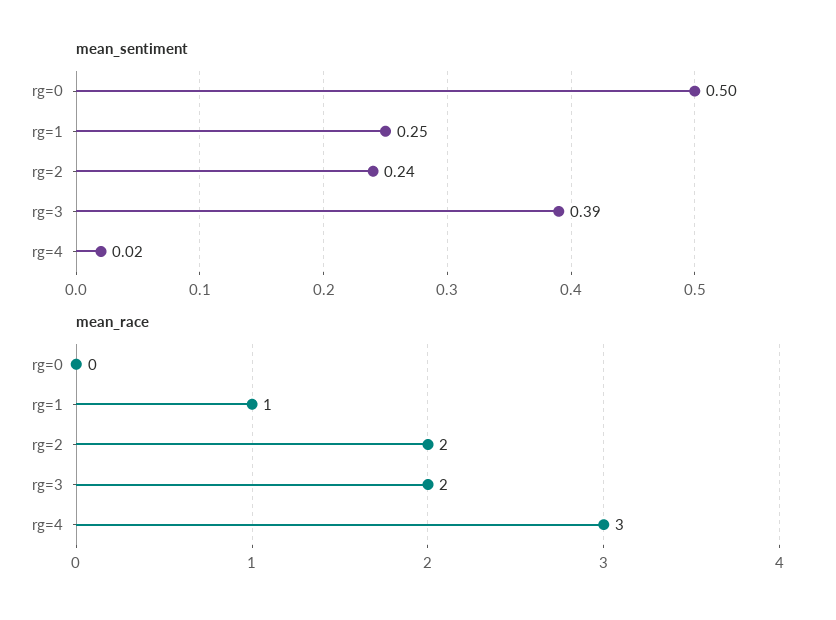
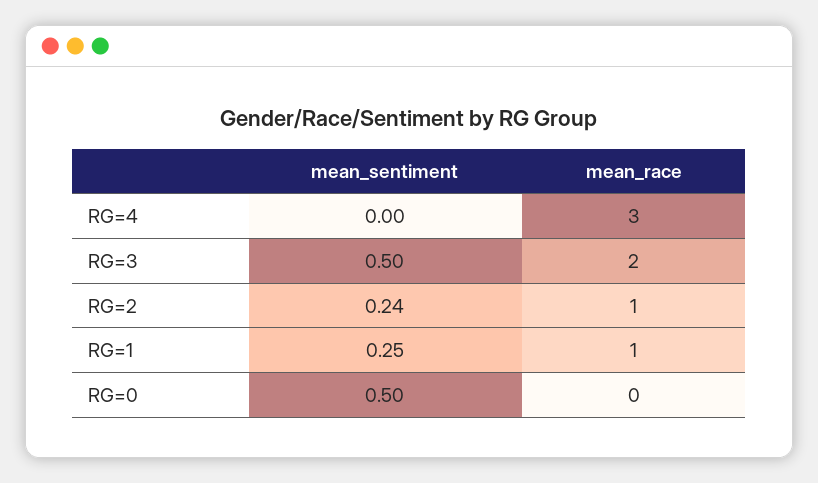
mean_sentiment, rg=3: 0.39 -> 0.5
mean_sentiment, rg=4: 0.02 -> 0
mean_race, rg=2: 2 -> 1

